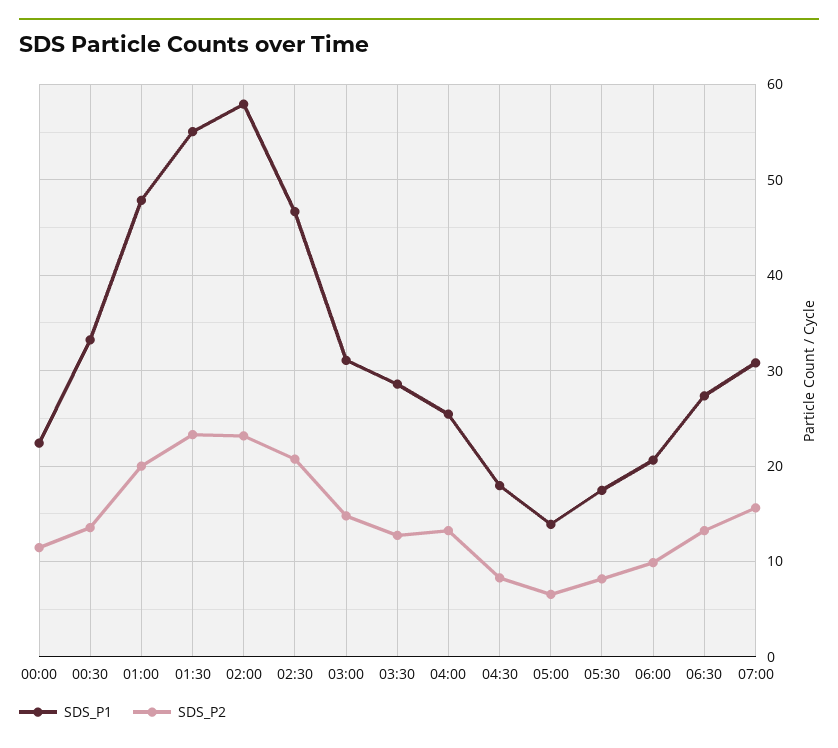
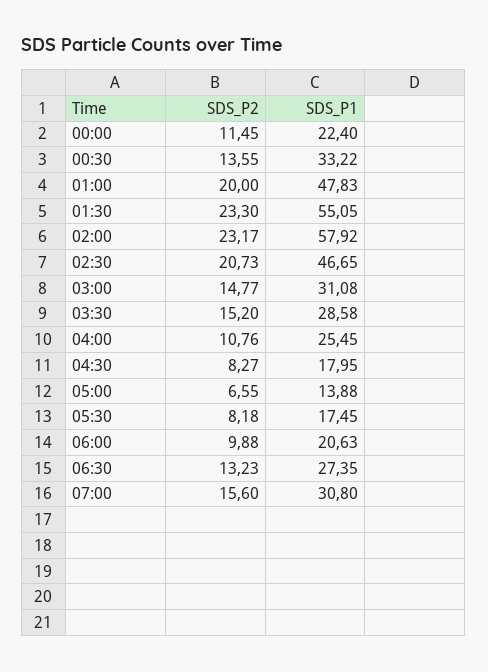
SDS_P2, 03:30: 13 -> 15.2
SDS_P2, 04:00: 13 -> 10.76

